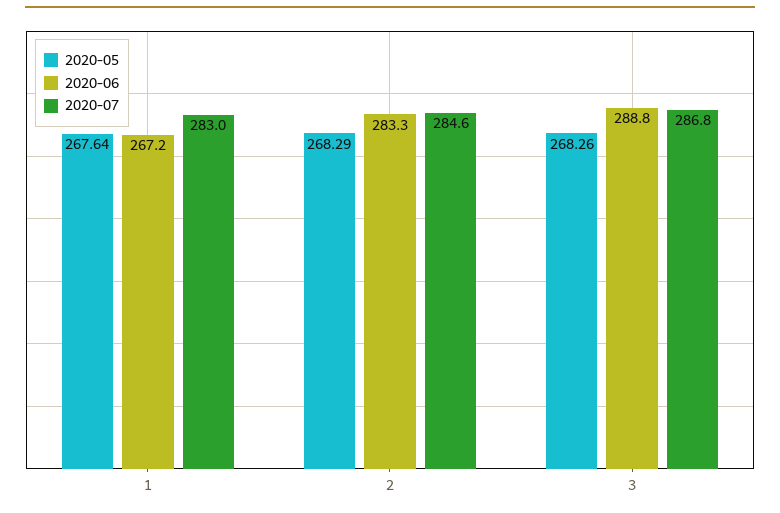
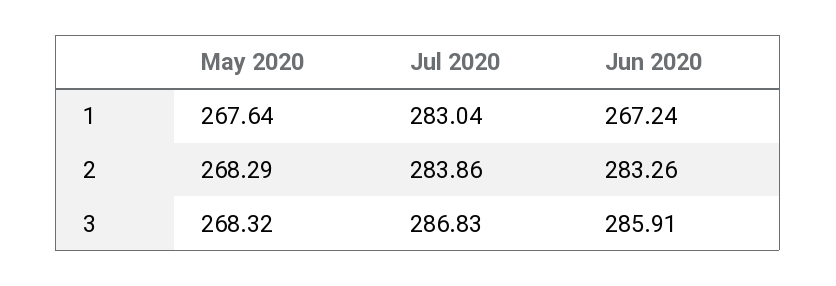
2020-07, 2: 284.6 -> 283.86
2020-05, 3: 268.26 -> 268.32
2020-06, 3: 288.8 -> 285.91

